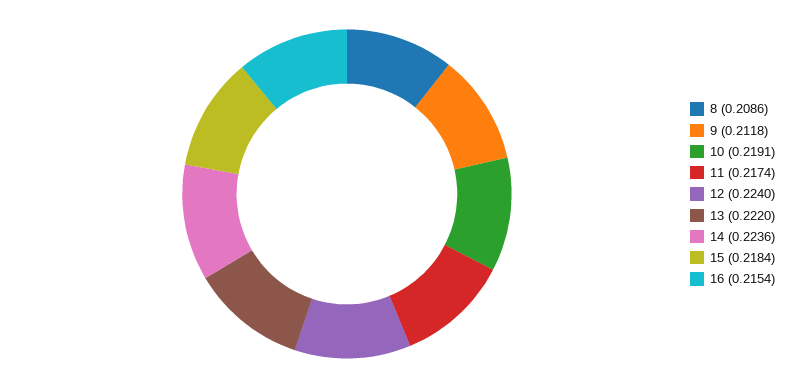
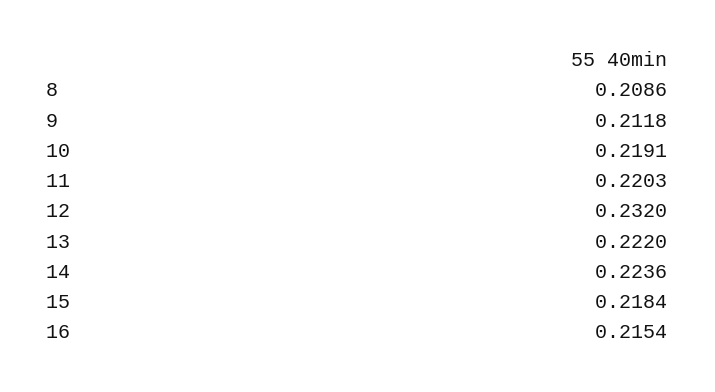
11: 0.2174 -> 0.2203
12: 0.224 -> 0.232

